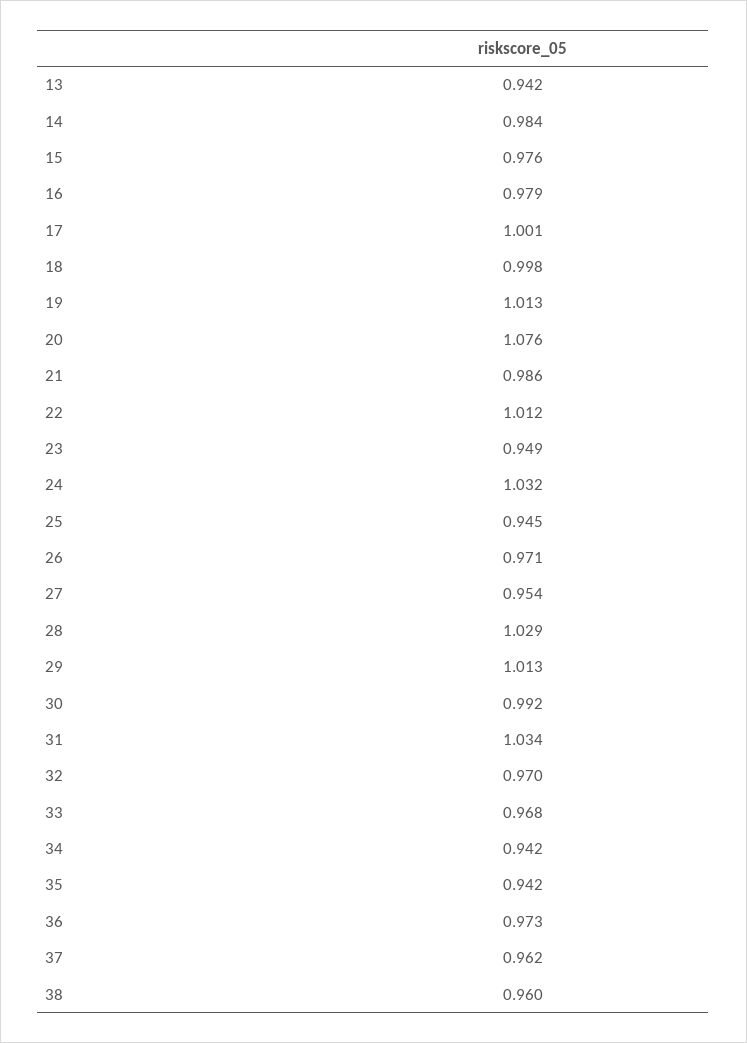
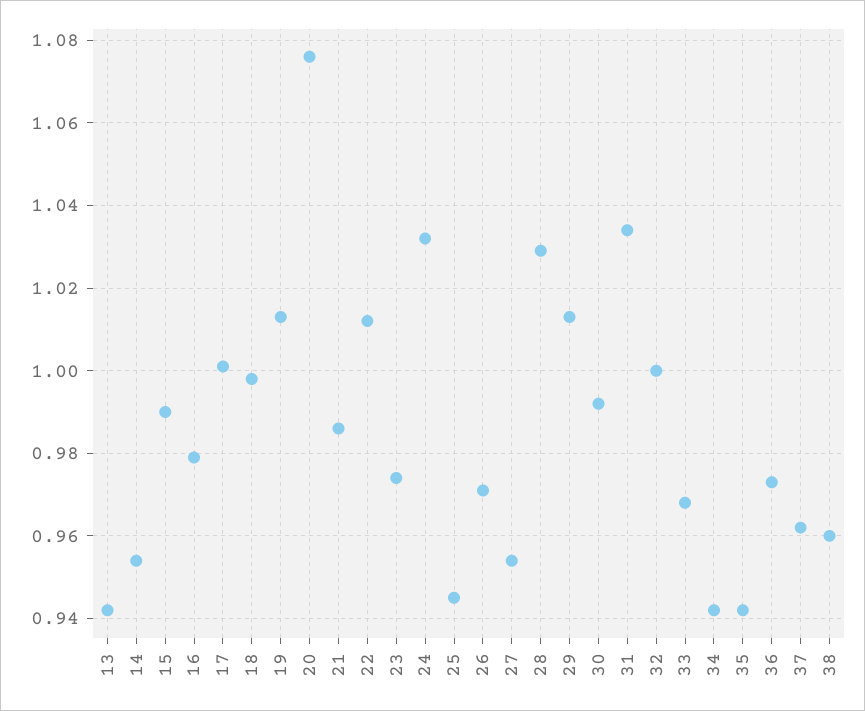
14: 0.984 -> 0.955
15: 0.976 -> 0.99
23: 0.949 -> 0.975
32: 0.97 -> 1

